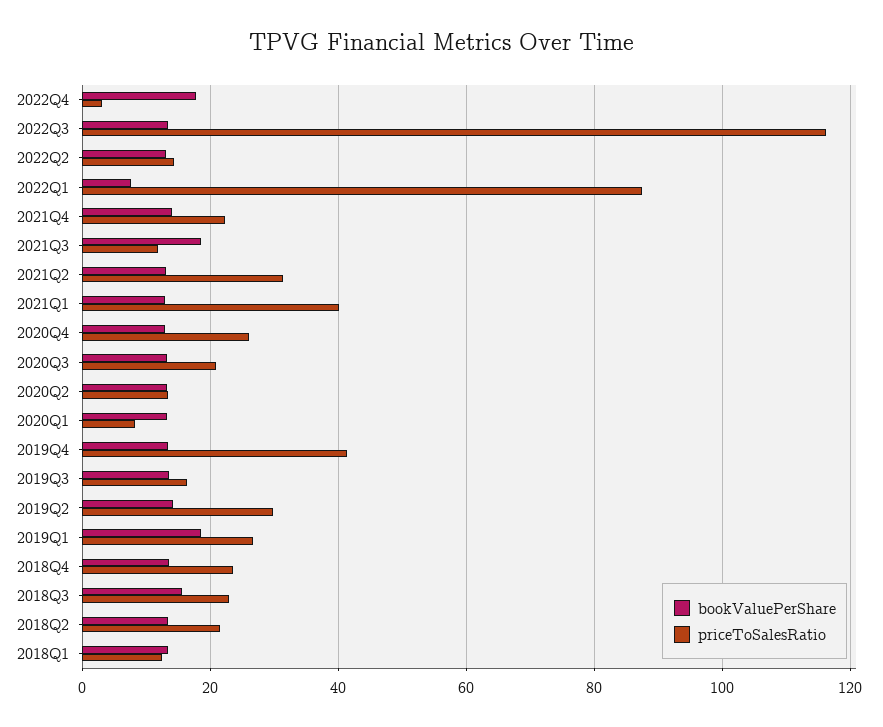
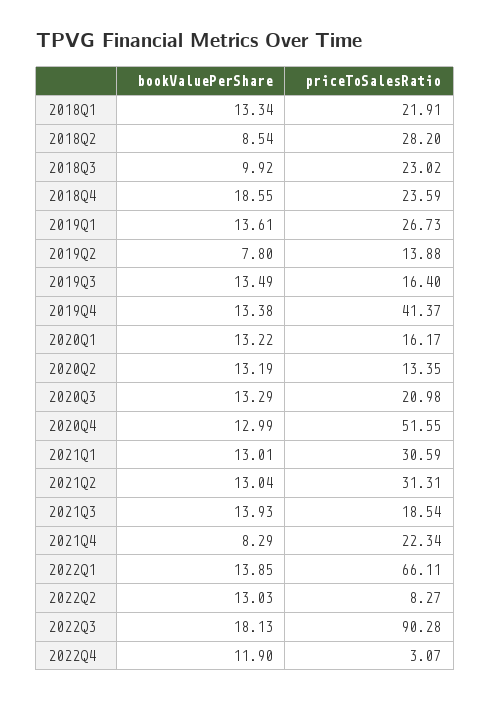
bookValuePerShare, 2022Q4: 18 -> 11.9
bookValuePerShare, 2022Q3: 14 -> 18.13
priceToSalesRatio, 2022Q3: 116 -> 90.28
priceToSalesRatio, 2022Q2: 14 -> 8.27
bookValuePerShare, 2022Q1: 8 -> 13.85
priceToSalesRatio, 2022Q1: 88 -> 66.11
bookValuePerShare, 2021Q4: 14 -> 8.29
bookValuePerShare, 2021Q3: 18 -> 13.93
priceToSalesRatio, 2021Q3: 12 -> 18.54
priceToSalesRatio, 2021Q1: 40 -> 30.59
priceToSalesRatio, 2020Q4: 26 -> 51.55
priceToSalesRatio, 2020Q1: 8 -> 16.17
bookValuePerShare, 2019Q2: 14 -> 7.8
priceToSalesRatio, 2019Q2: 30 -> 13.88
bookValuePerShare, 2019Q1: 18 -> 13.61
bookValuePerShare, 2018Q4: 14 -> 18.55
bookValuePerShare, 2018Q3: 16 -> 9.92
bookValuePerShare, 2018Q2: 14 -> 8.54
priceToSalesRatio, 2018Q2: 22 -> 28.2
priceToSalesRatio, 2018Q1: 12 -> 21.91

